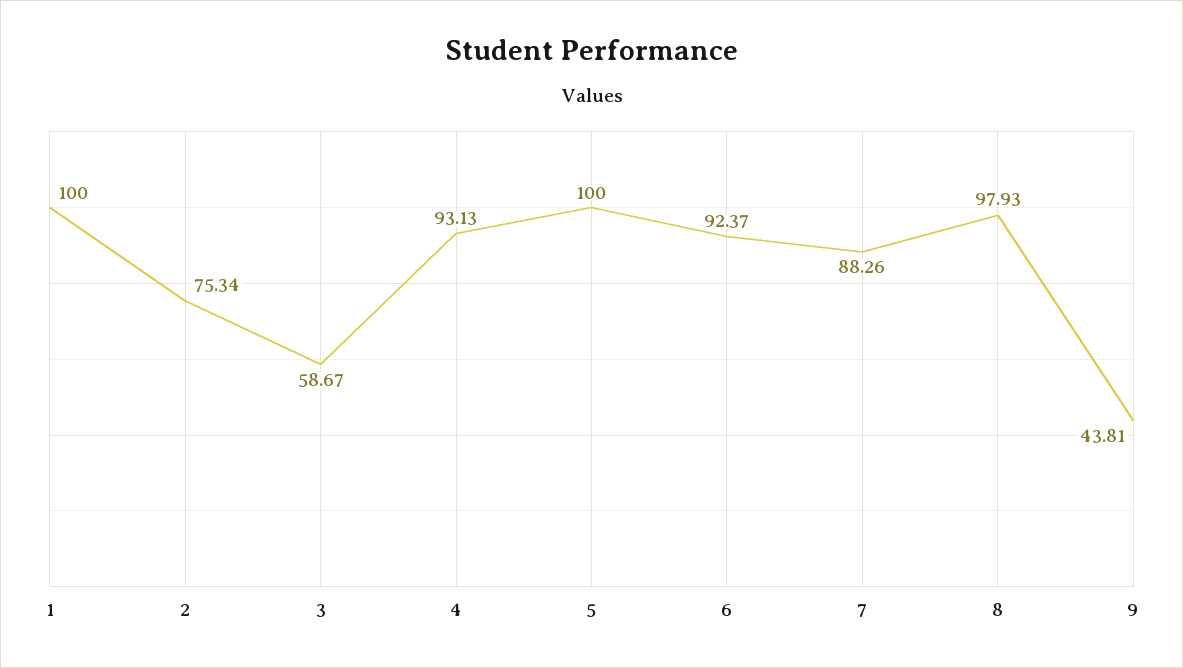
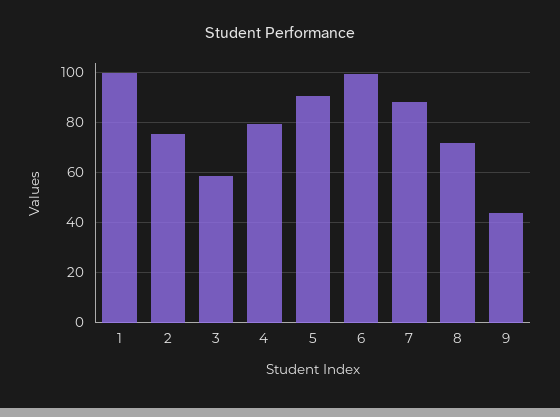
4: 93.13 -> 80
5: 100 -> 90
6: 92.37 -> 100
8: 97.93 -> 72.5

